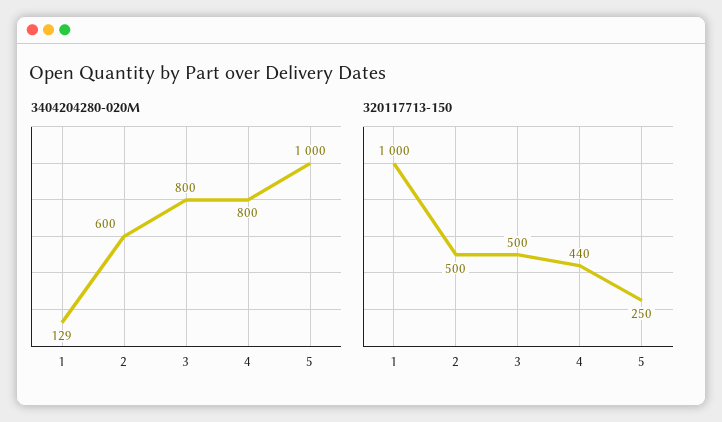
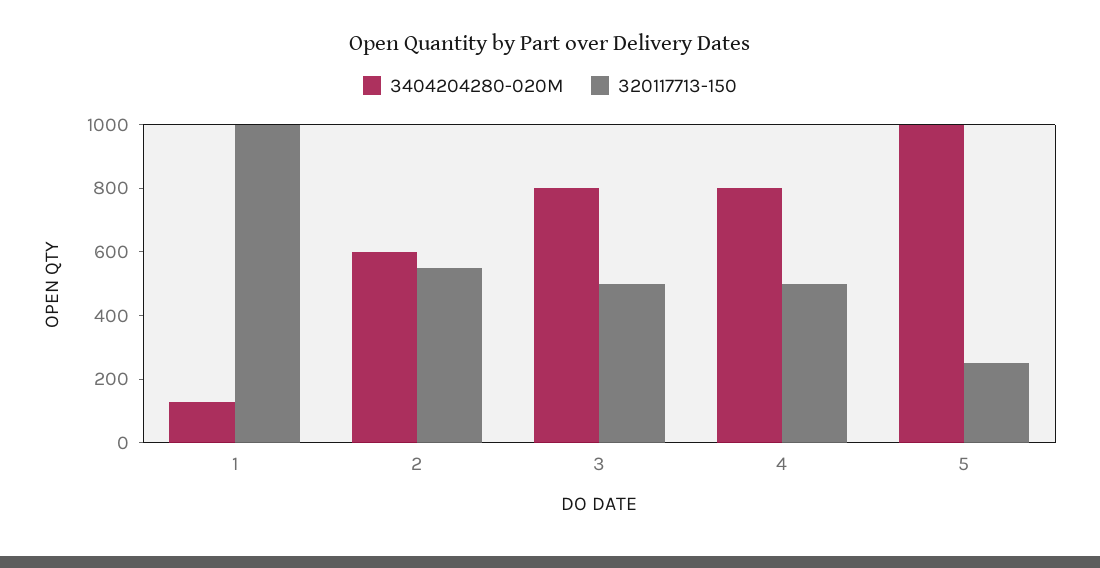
320117713-150, 2: 500 -> 550
320117713-150, 4: 440 -> 500

